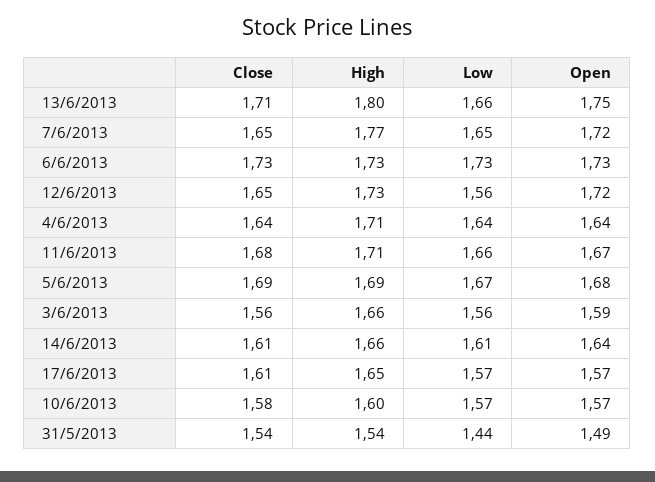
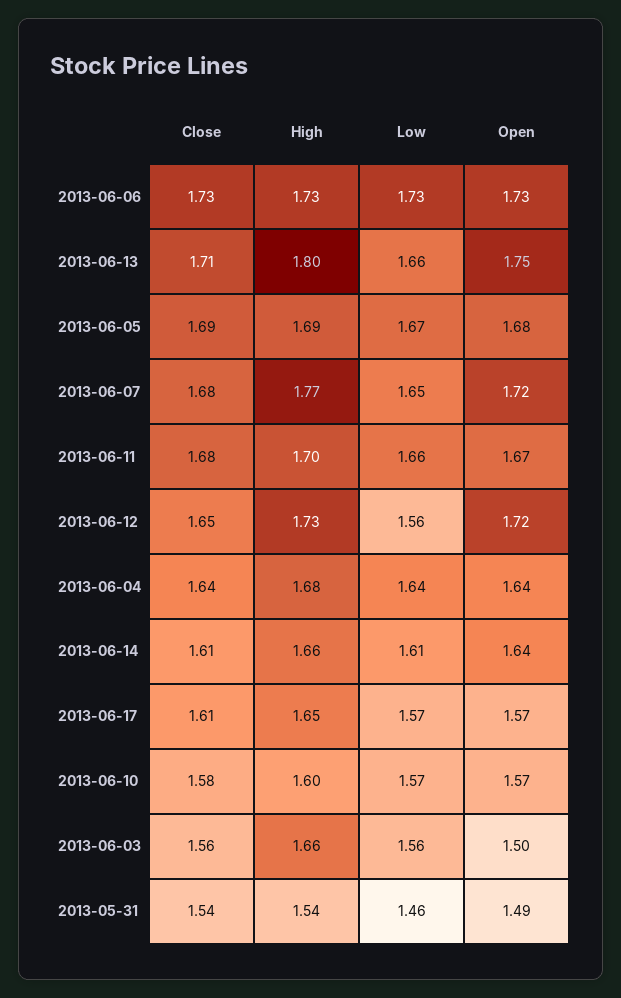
Close, 7/6/2013: 1.65 -> 1.68
High, 4/6/2013: 1.71 -> 1.68
High, 11/6/2013: 1.71 -> 1.7
Open, 3/6/2013: 1.59 -> 1.5
Low, 31/5/2013: 1.44 -> 1.46

